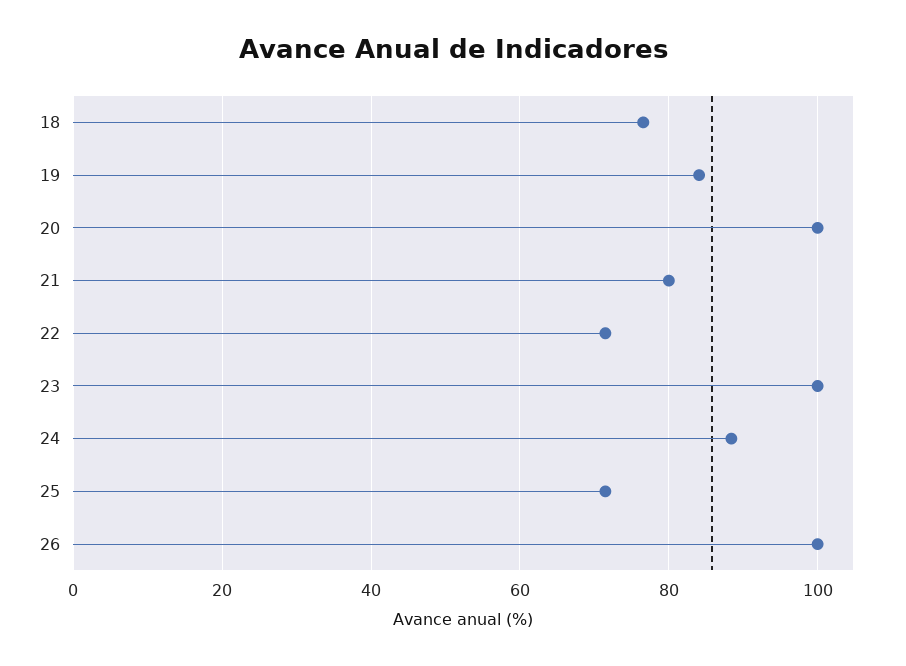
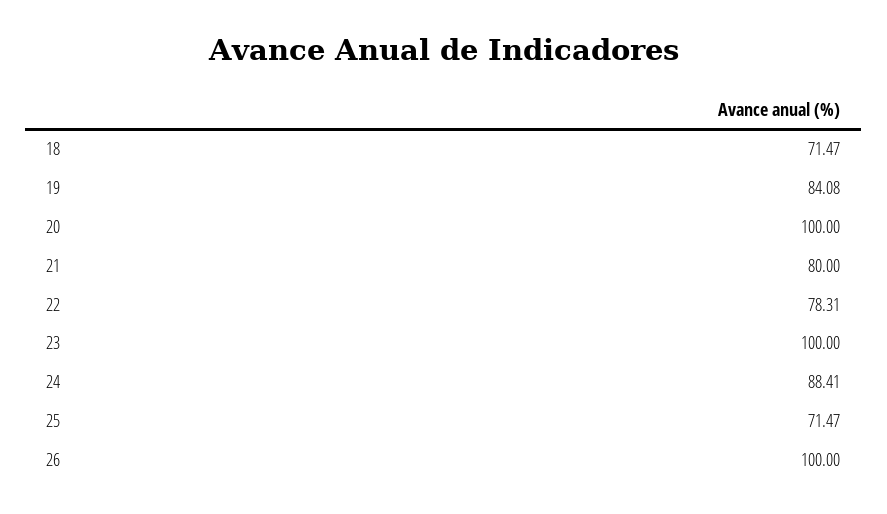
18: 76 -> 71.47
22: 72 -> 78.31

